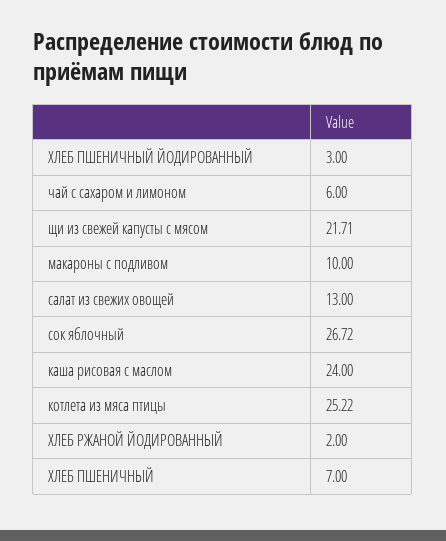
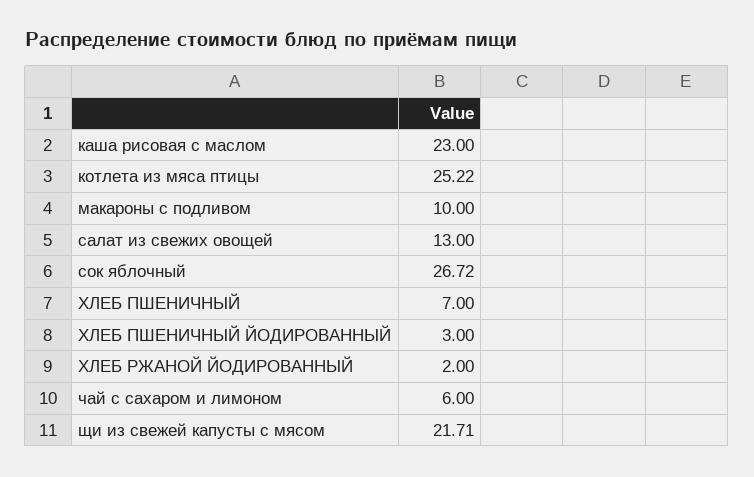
каша рисовая с маслом: 24 -> 23

